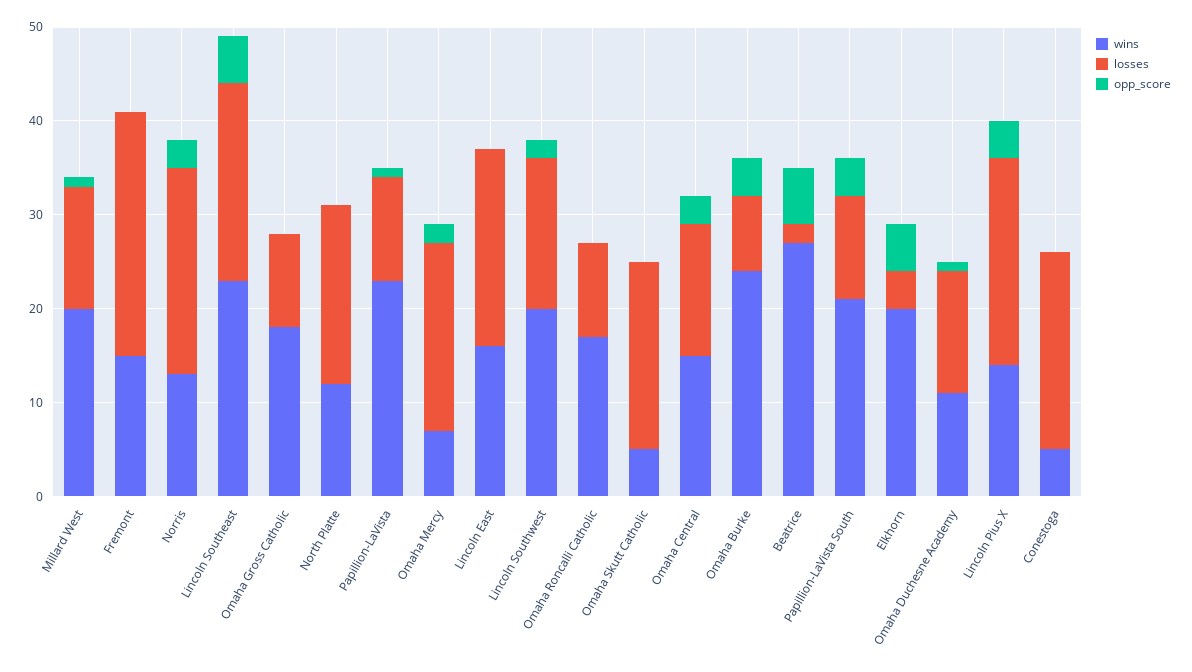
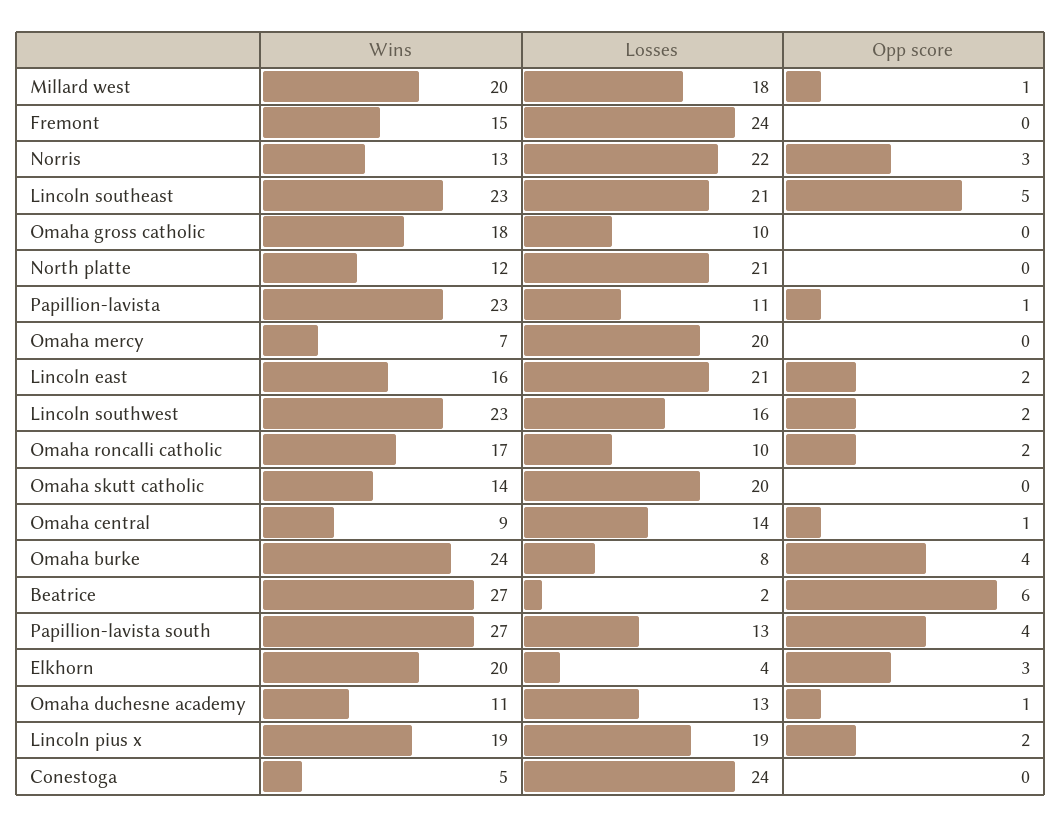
losses, Millard West: 13 -> 18
losses, Fremont: 26 -> 24
losses, North Platte: 19 -> 21
opp_score, Omaha Mercy: 2 -> 0
opp_score, Lincoln East: 0 -> 2
wins, Lincoln Southwest: 20 -> 23
opp_score, Omaha Roncalli Catholic: 0 -> 2
wins, Omaha Skutt Catholic: 5 -> 14
wins, Omaha Central: 15 -> 9
opp_score, Omaha Central: 3 -> 1
wins, Papillion-LaVista South: 21 -> 27
losses, Papillion-LaVista South: 11 -> 13
opp_score, Elkhorn: 5 -> 3
wins, Lincoln Pius X: 14 -> 19
losses, Lincoln Pius X: 22 -> 19
opp_score, Lincoln Pius X: 4 -> 2
losses, Conestoga: 21 -> 24

